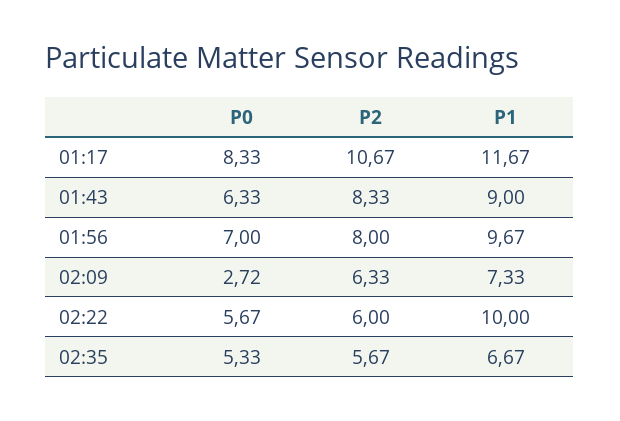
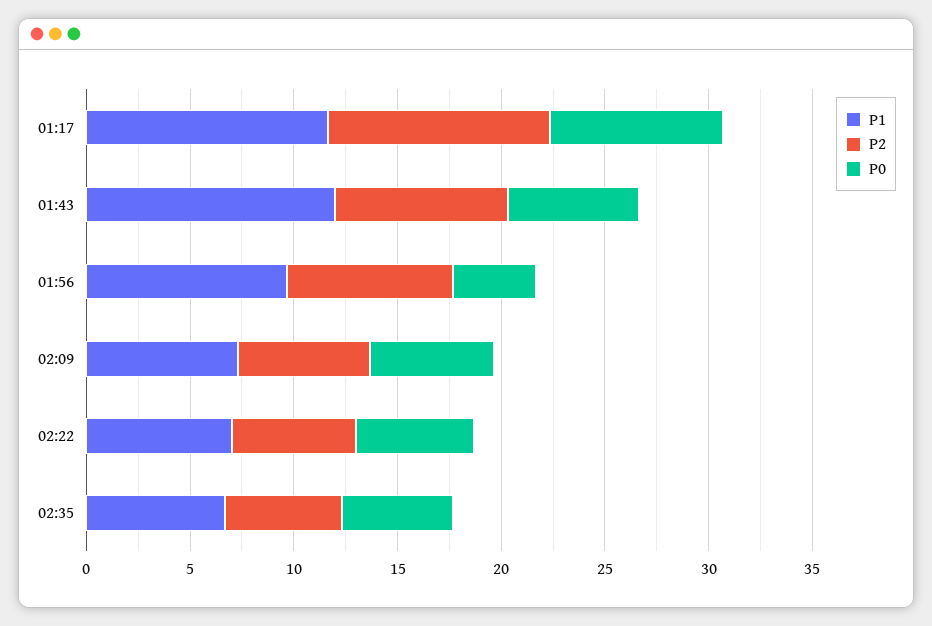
P1, 01:43: 9 -> 12
P0, 01:56: 7 -> 4
P0, 02:09: 2.72 -> 6
P1, 02:22: 10 -> 7

